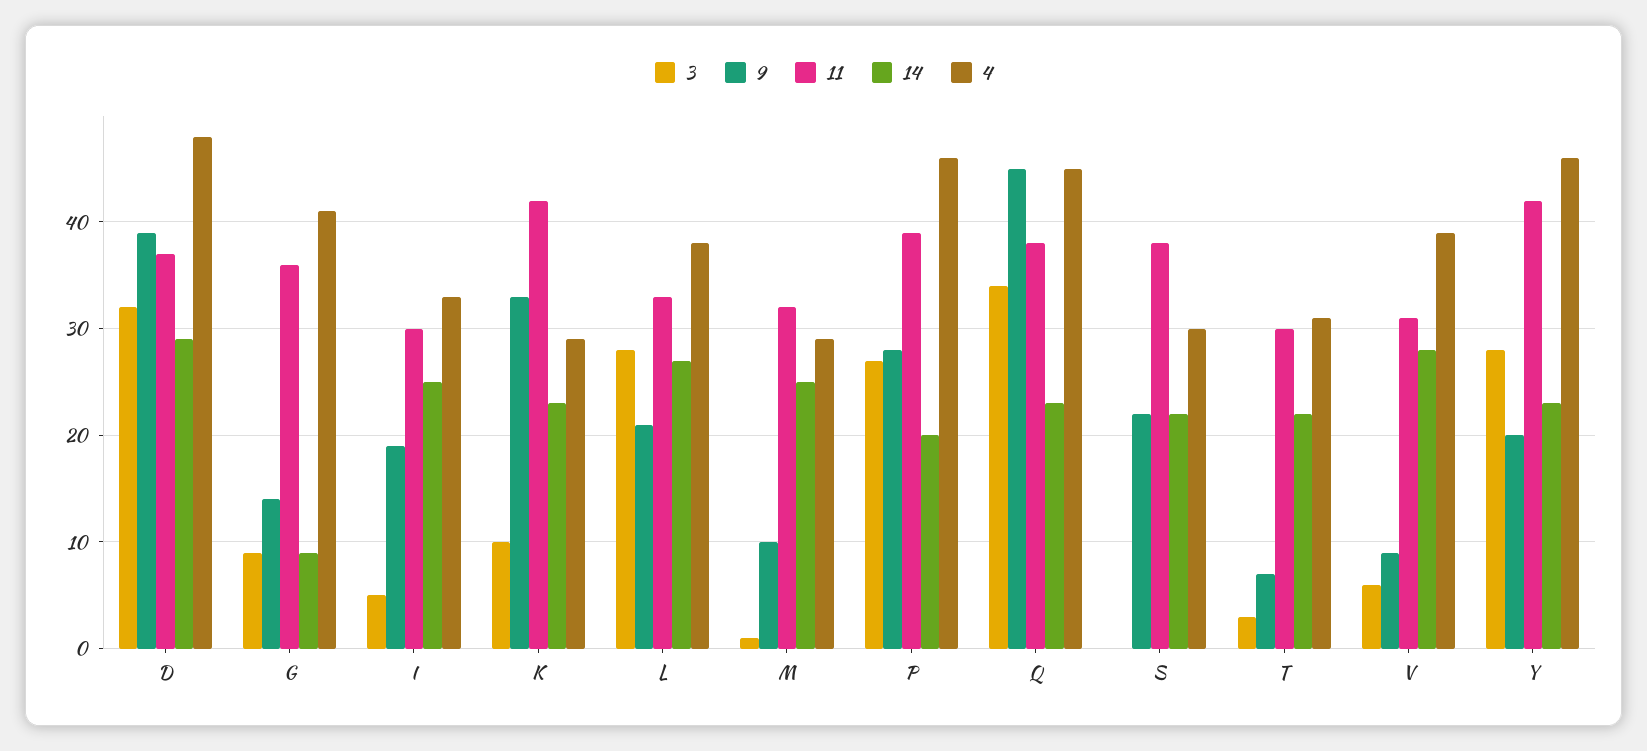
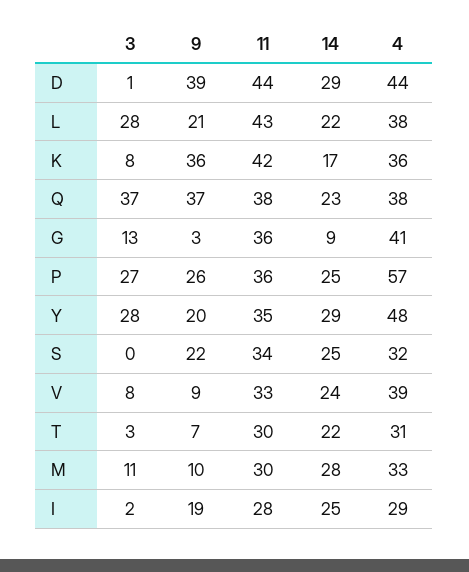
3, D: 32 -> 1
11, D: 37 -> 44
4, D: 48 -> 44
3, G: 9 -> 13
9, G: 14 -> 3
3, I: 5 -> 2
11, I: 30 -> 28
4, I: 33 -> 29
3, K: 10 -> 8
9, K: 33 -> 36
14, K: 23 -> 17
4, K: 29 -> 36
11, L: 33 -> 43
14, L: 27 -> 22
3, M: 1 -> 11
11, M: 32 -> 30
14, M: 25 -> 28
4, M: 29 -> 33
9, P: 28 -> 26
11, P: 39 -> 36
14, P: 20 -> 25
4, P: 46 -> 57
3, Q: 34 -> 37
9, Q: 45 -> 37
4, Q: 45 -> 38
11, S: 38 -> 34
14, S: 22 -> 25
4, S: 30 -> 32
3, V: 6 -> 8
11, V: 31 -> 33
14, V: 28 -> 24
11, Y: 42 -> 35
14, Y: 23 -> 29
4, Y: 46 -> 48

